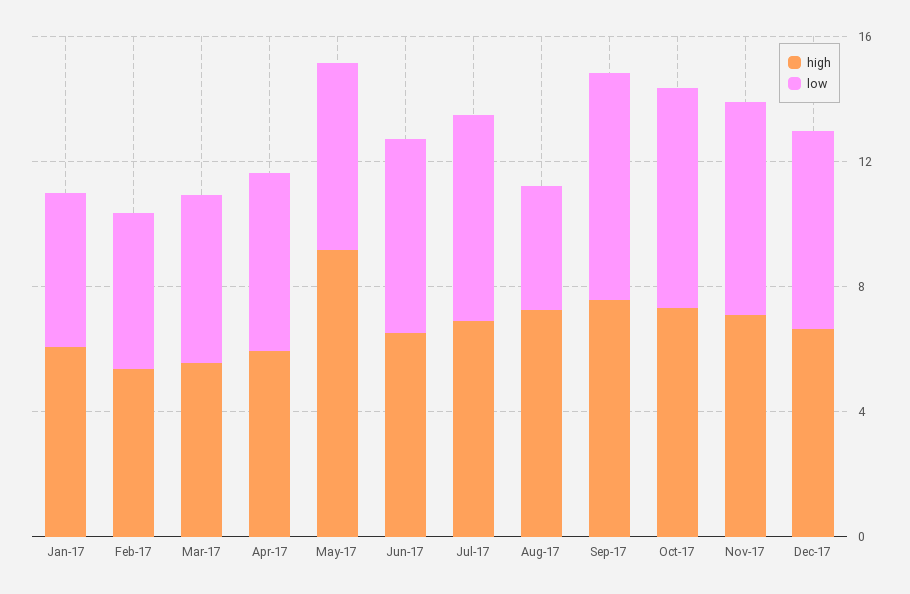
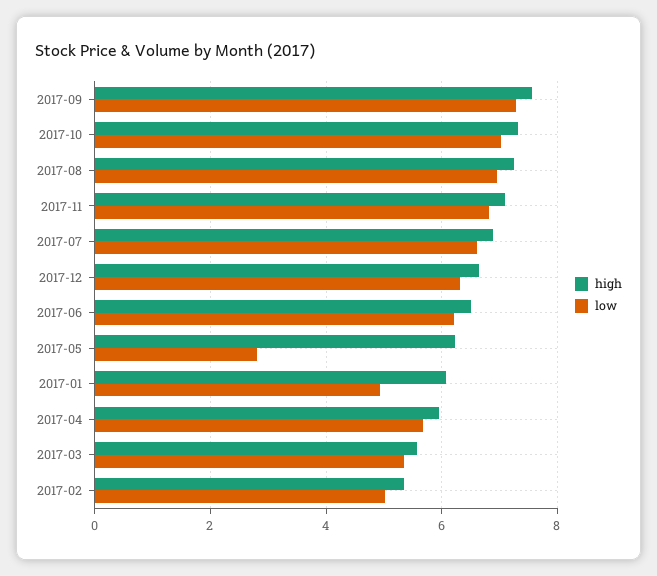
high, May-17: 9 -> 6.2
low, May-17: 6 -> 2.8
low, Aug-17: 4 -> 7

